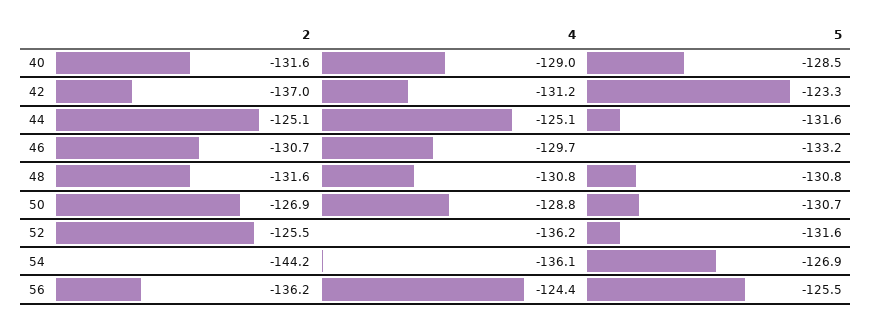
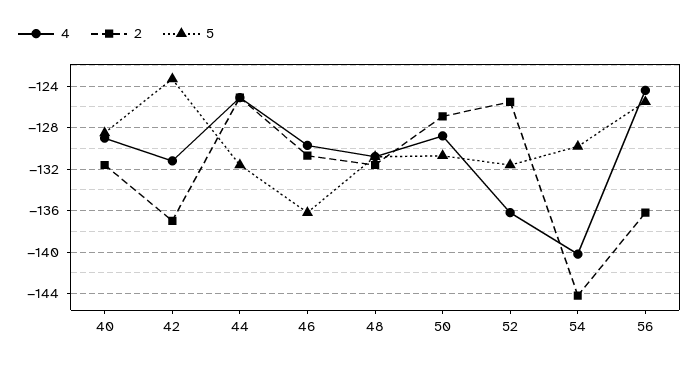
5, 46: -133.2 -> -136
4, 54: -136.1 -> -140
5, 54: -126.9 -> -130

